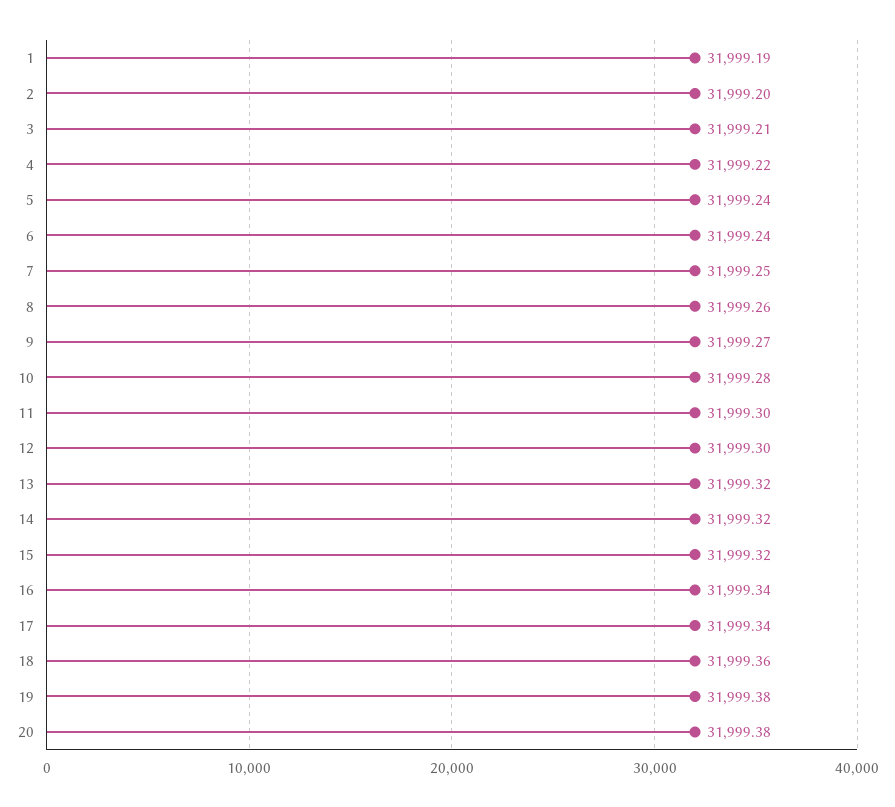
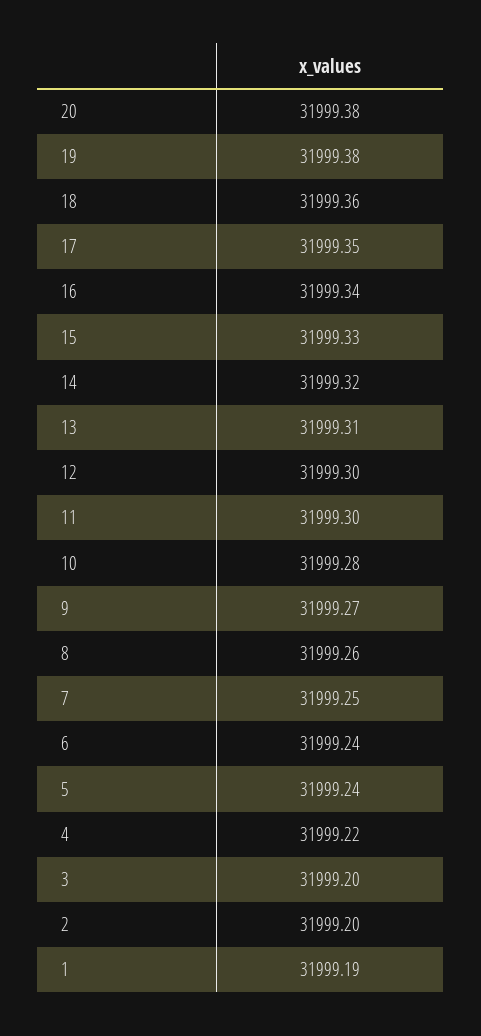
3: 31999.21 -> 31999.2
13: 31999.32 -> 31999.31
15: 31999.32 -> 31999.33
17: 31999.34 -> 31999.35

